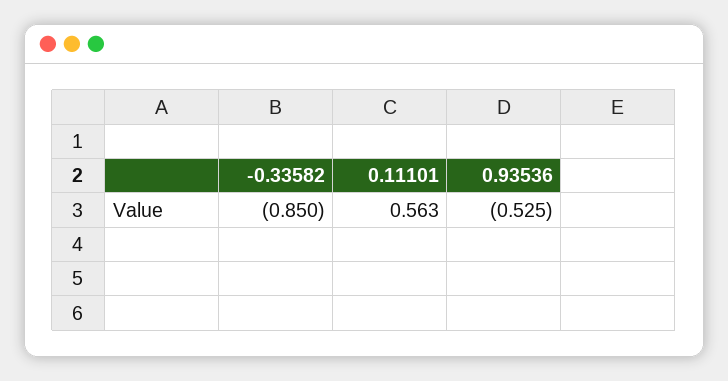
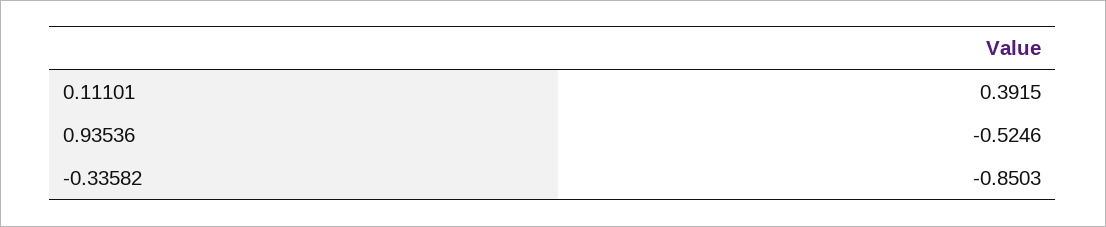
0.11101: 0.563 -> 0.3915

